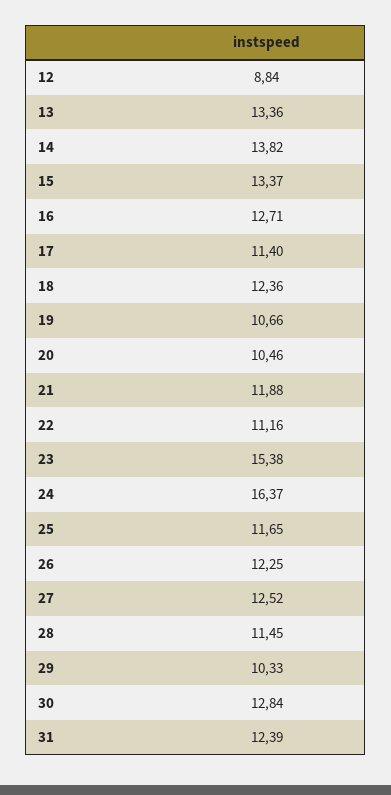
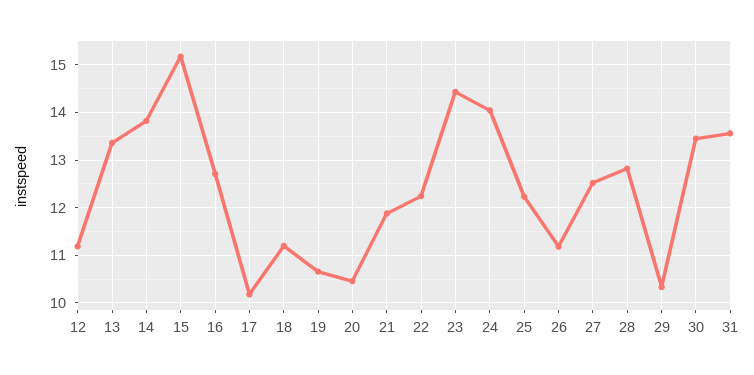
12: 8.84 -> 11.2
15: 13.37 -> 15.2
17: 11.4 -> 10.2
18: 12.36 -> 11.2
22: 11.16 -> 12.2
23: 15.38 -> 14.4
24: 16.37 -> 14
25: 11.65 -> 12.2
26: 12.25 -> 11.2
28: 11.45 -> 12.8
30: 12.84 -> 13.4
31: 12.39 -> 13.6

